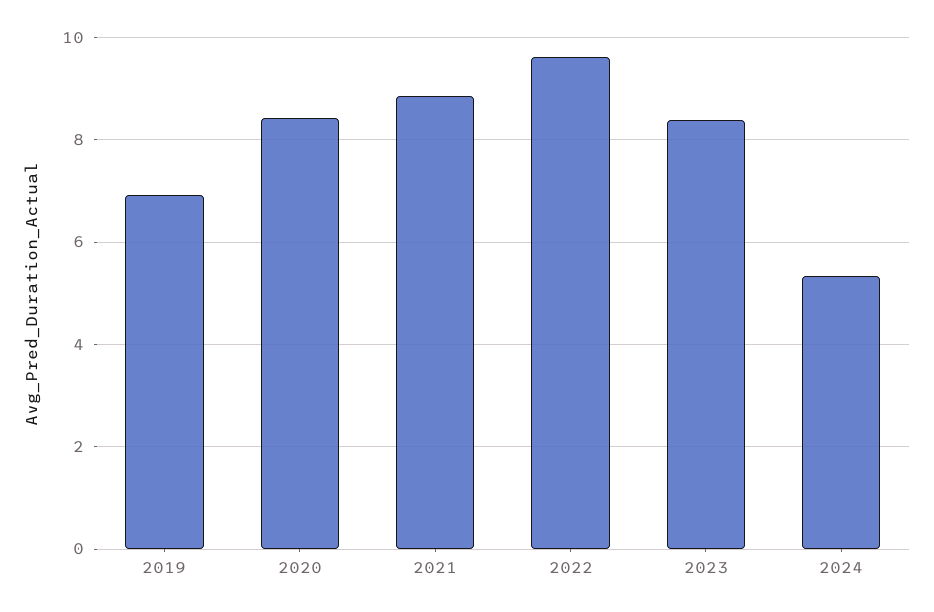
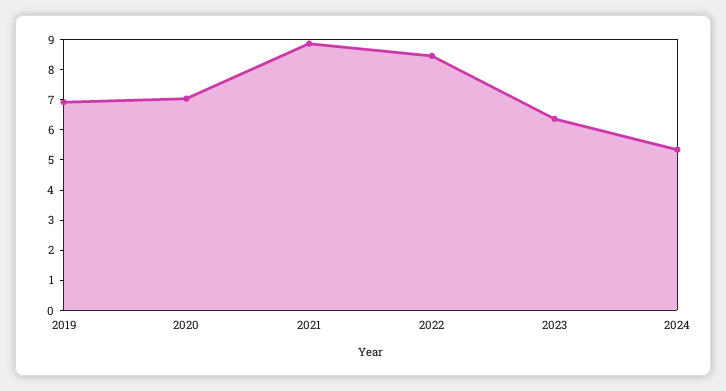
2020: 8.4 -> 7
2022: 9.6 -> 8.5
2023: 8.4 -> 6.5

